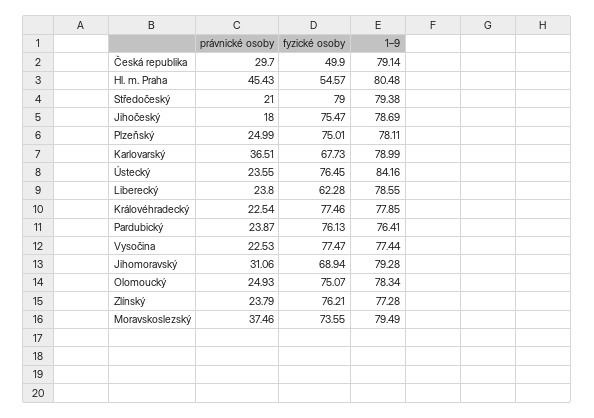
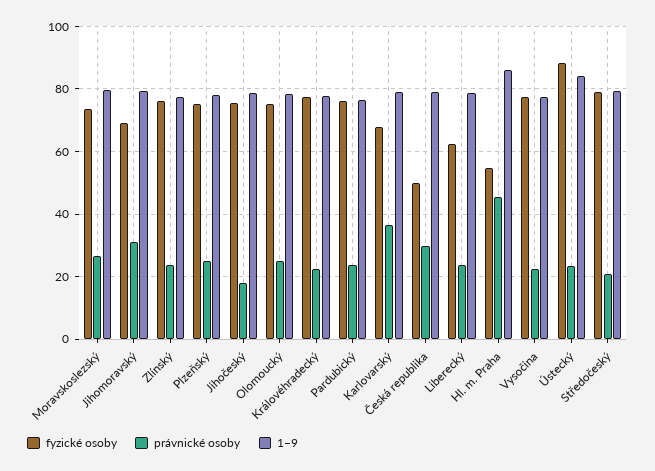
1–9, Hl. m. Praha: 80.48 -> 86
fyzické osoby, Ústecký: 76.45 -> 88
právnické osoby, Moravskoslezský: 37.46 -> 26

